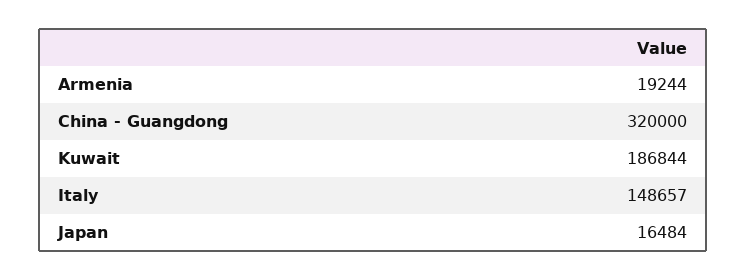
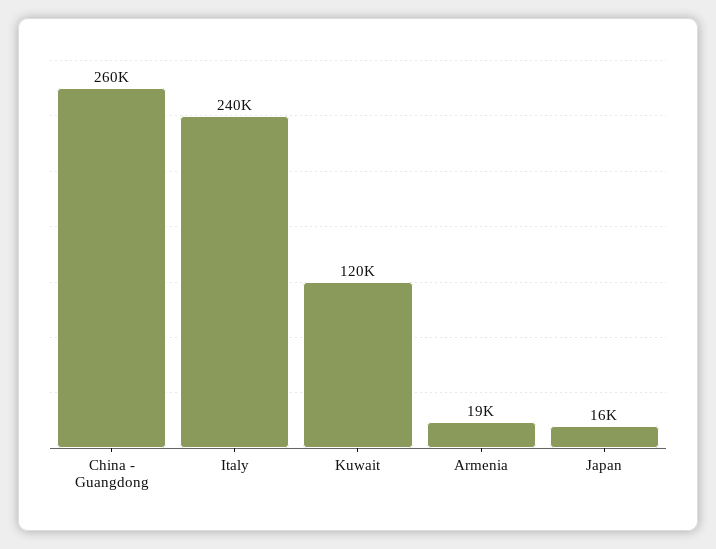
China - Guangdong: 320000 -> 260000
Kuwait: 186844 -> 120000
Italy: 148657 -> 240000

